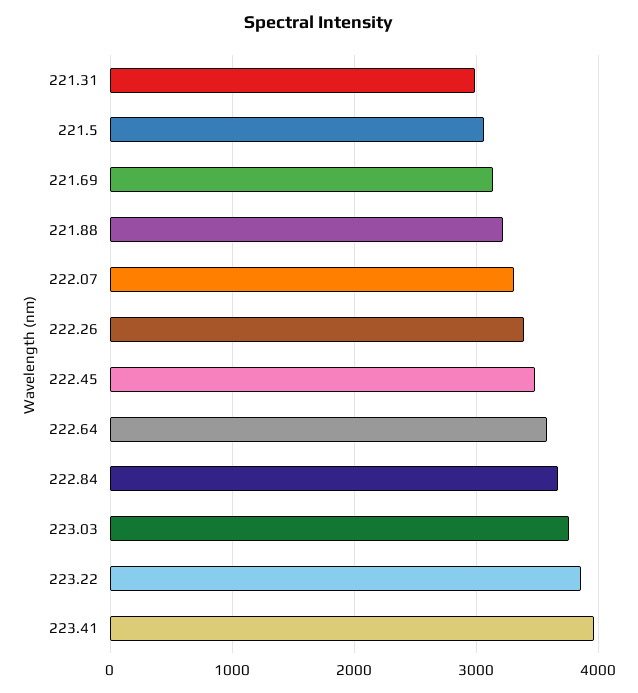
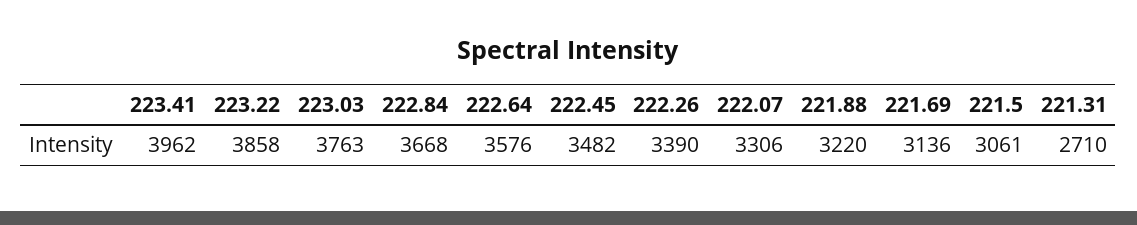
221.31: 3000 -> 2710

